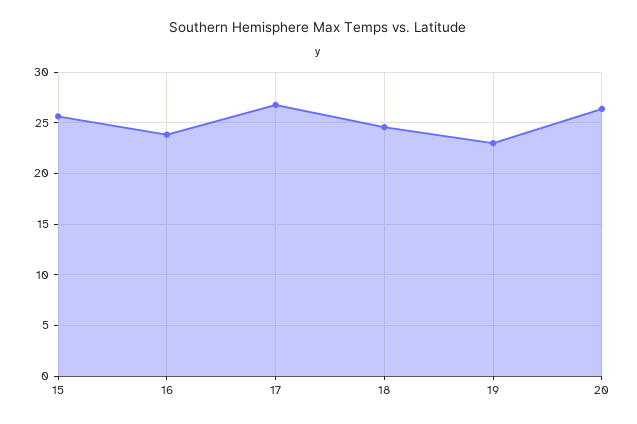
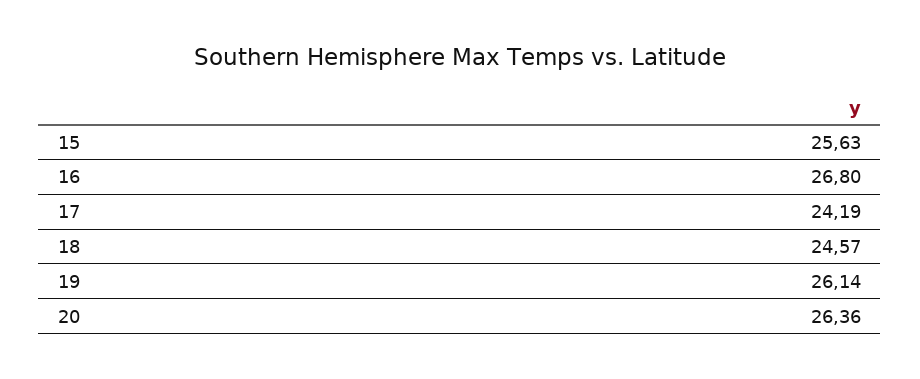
16: 24 -> 26.8
17: 27 -> 24.19
19: 23 -> 26.14

